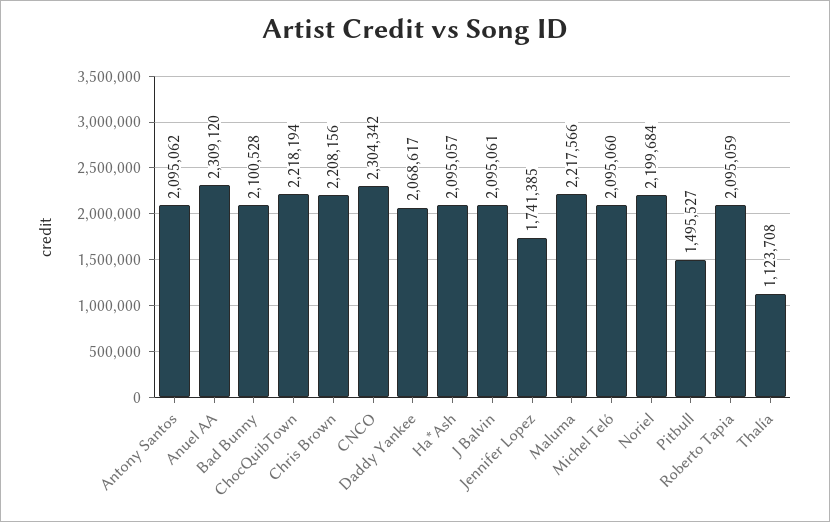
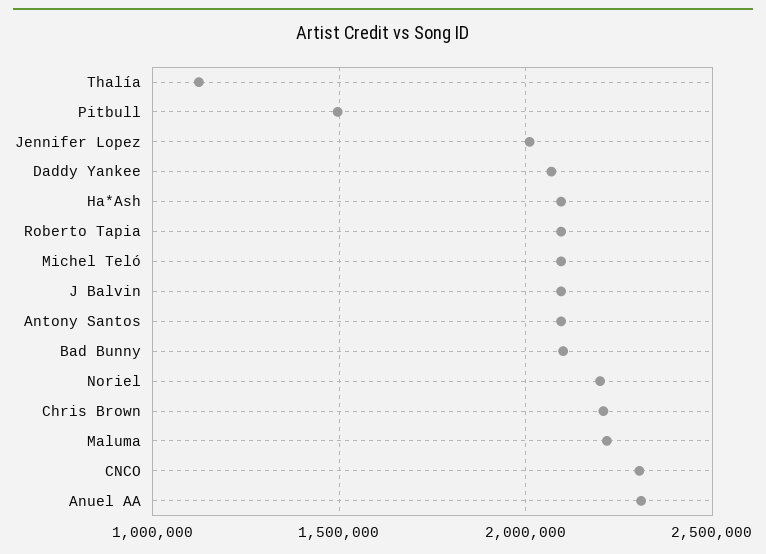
ChocQuibTown: 2218194 -> none
Jennifer Lopez: 1741385 -> 2000000

